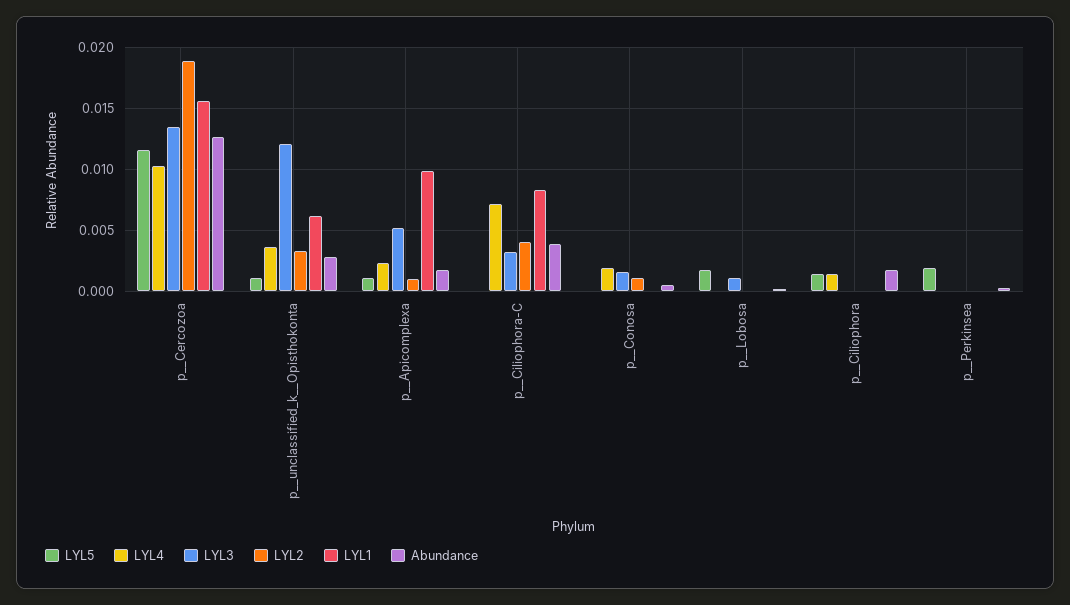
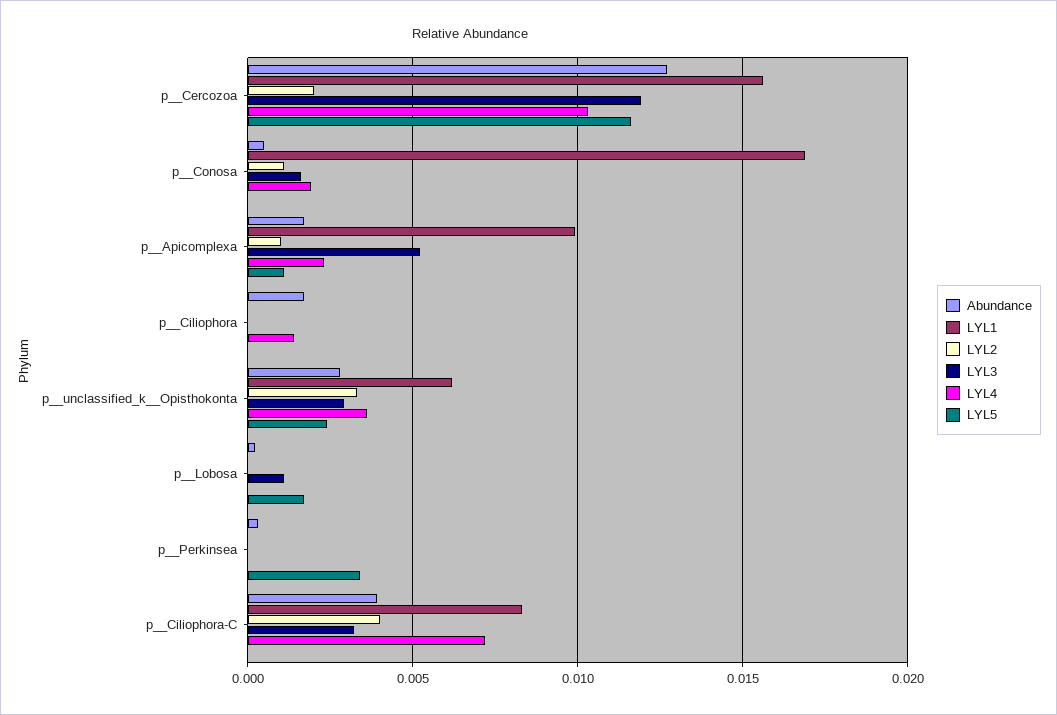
LYL3, p__Cercozoa: 0.0135 -> 0.012
LYL2, p__Cercozoa: 0.019 -> 0.002
LYL5, p__unclassified_k__Opisthokonta: 0.001 -> 0.0025
LYL3, p__unclassified_k__Opisthokonta: 0.012 -> 0.003
LYL1, p__Conosa: 0 -> 0.017
LYL5, p__Ciliophora: 0.0015 -> 0
LYL5, p__Perkinsea: 0.002 -> 0.0035

